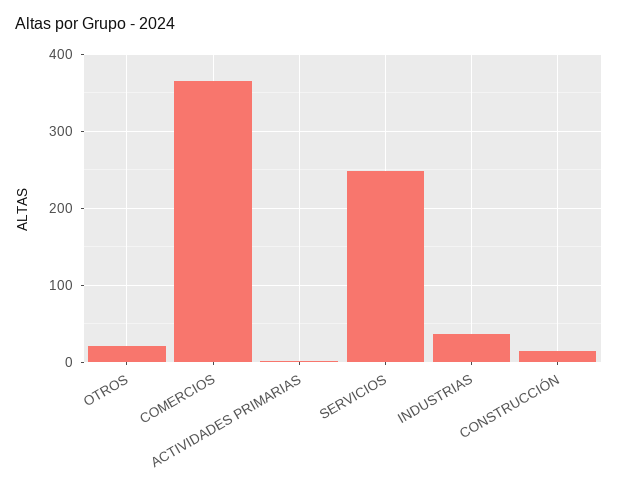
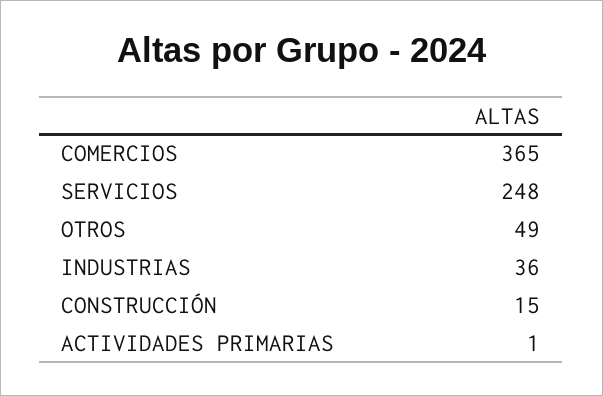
OTROS: 20 -> 49

